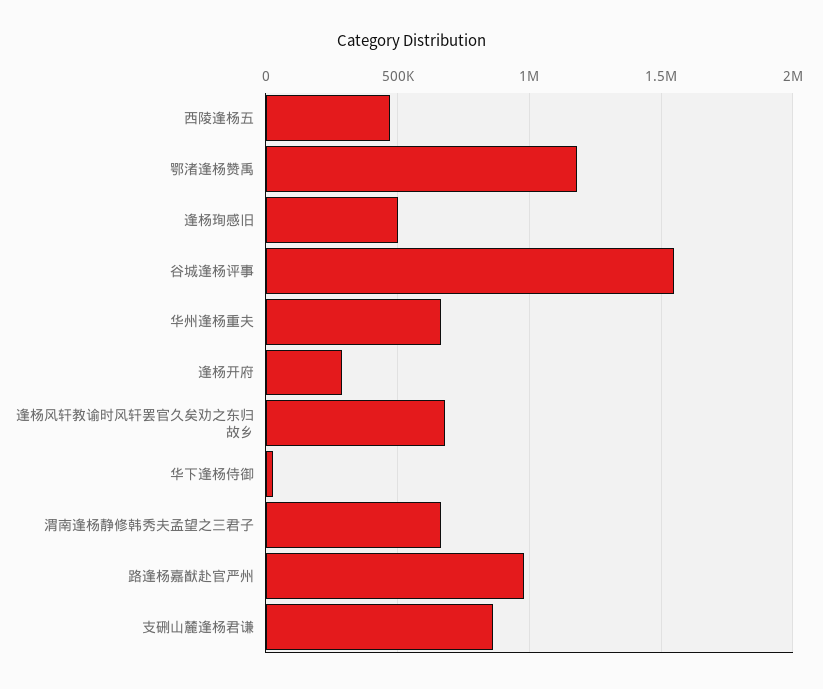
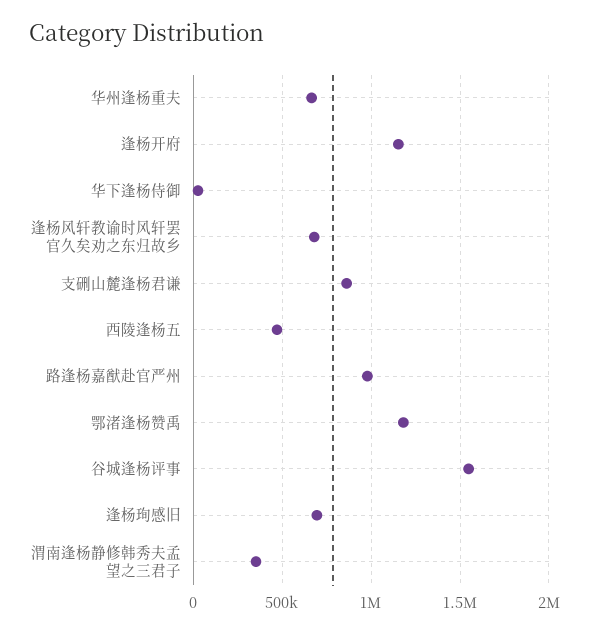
逢杨珣感旧: 500000 -> 700000
逢杨开府: 300000 -> 1150000
渭南逢杨静修韩秀夫孟望之三君子: 650000 -> 350000

